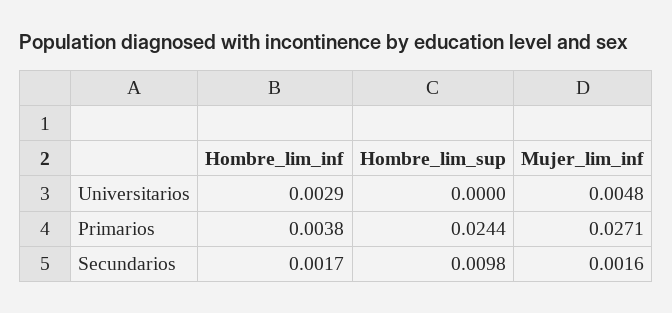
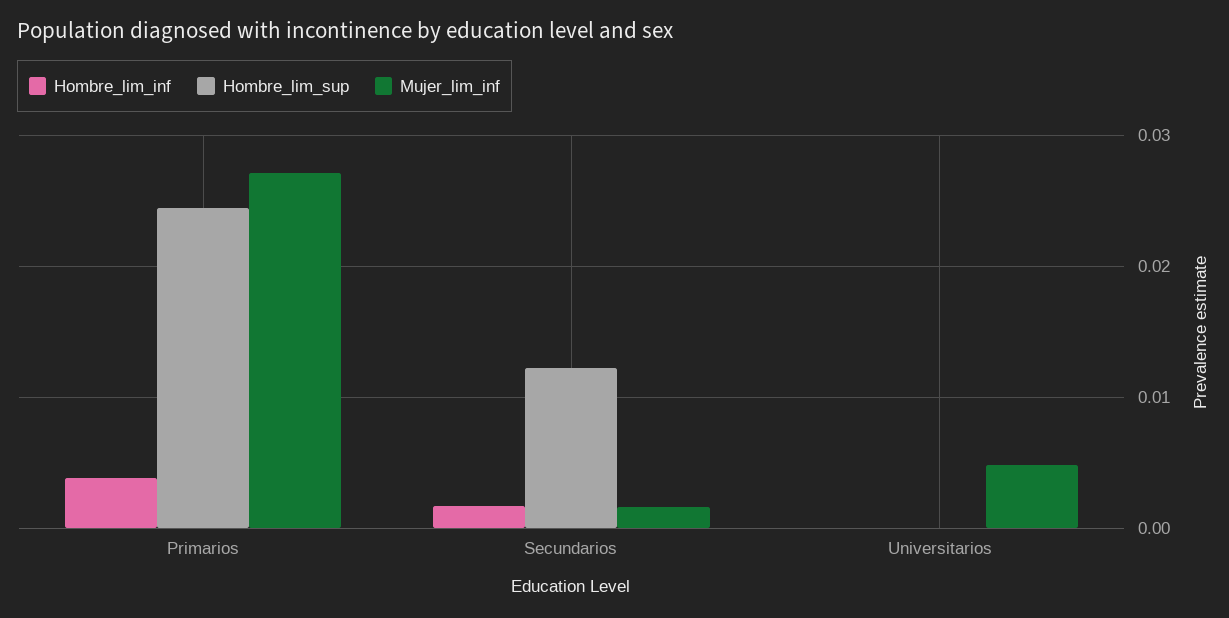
Hombre_lim_inf, Universitarios: 0.0029 -> 0
Hombre_lim_sup, Secundarios: 0.0098 -> 0.012

